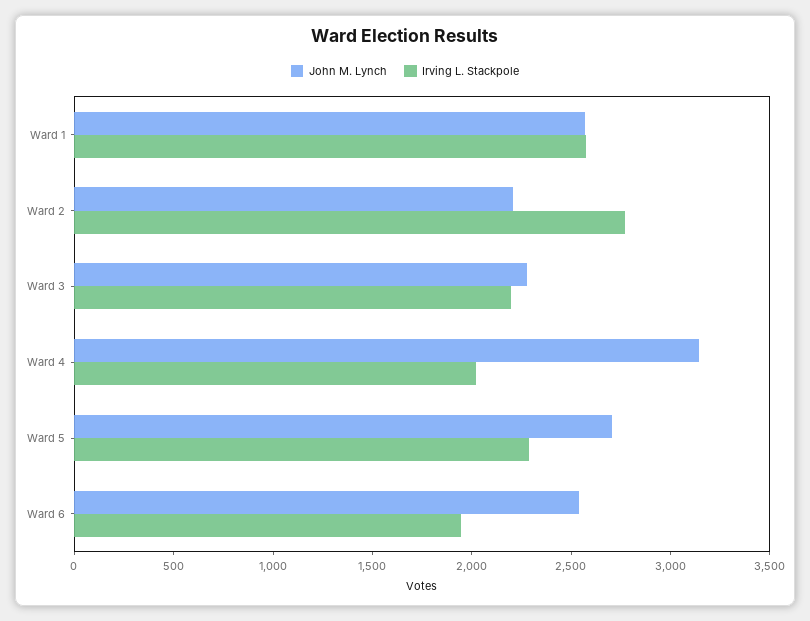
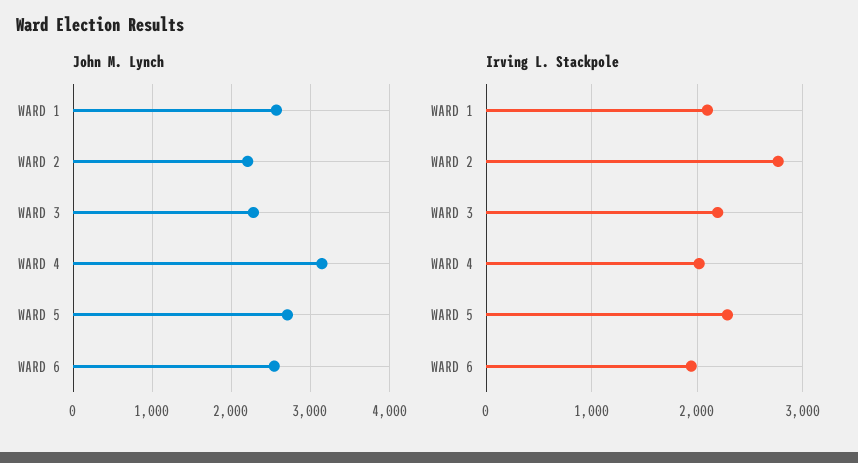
Irving L. Stackpole, Ward 1: 2600 -> 2100

